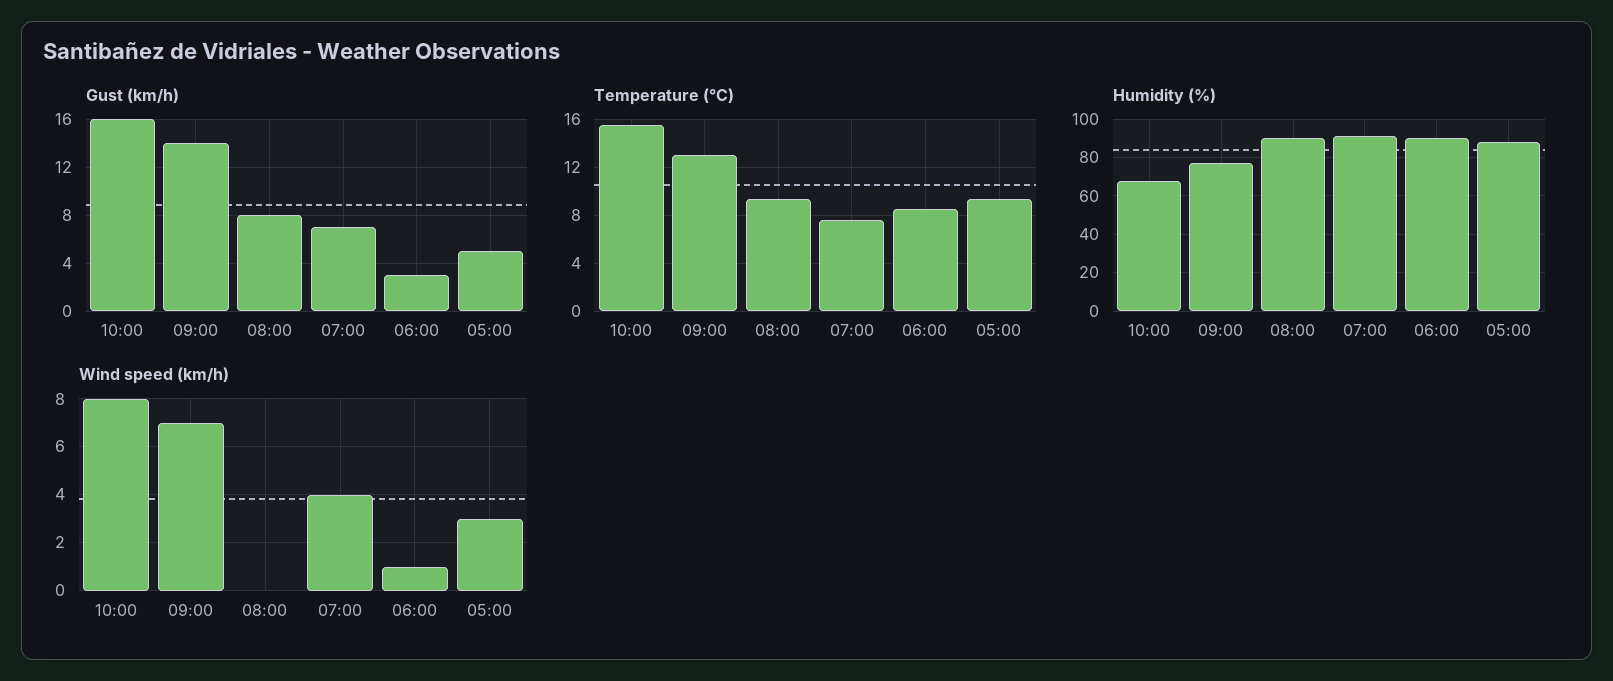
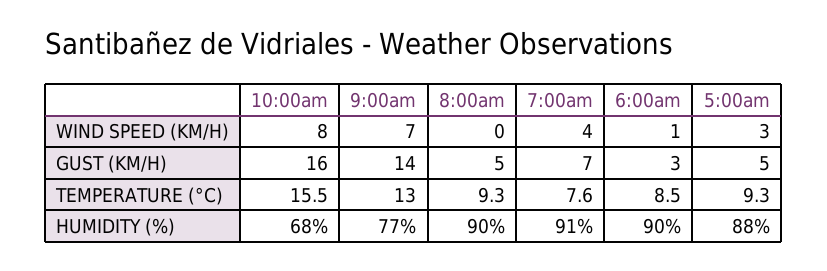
Gust (km/h), 08:00: 8 -> 5

